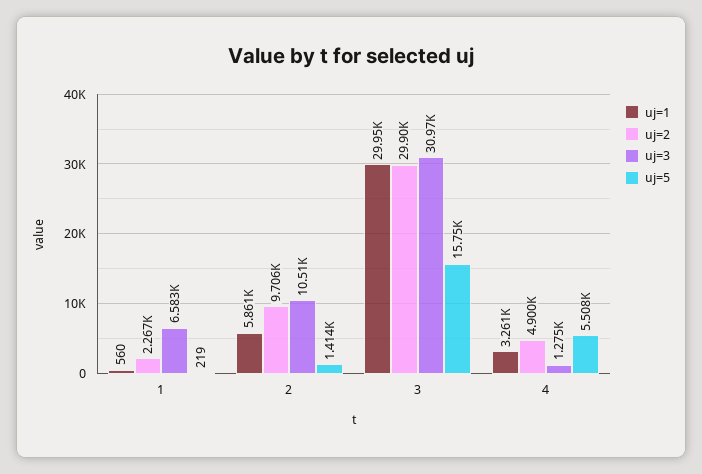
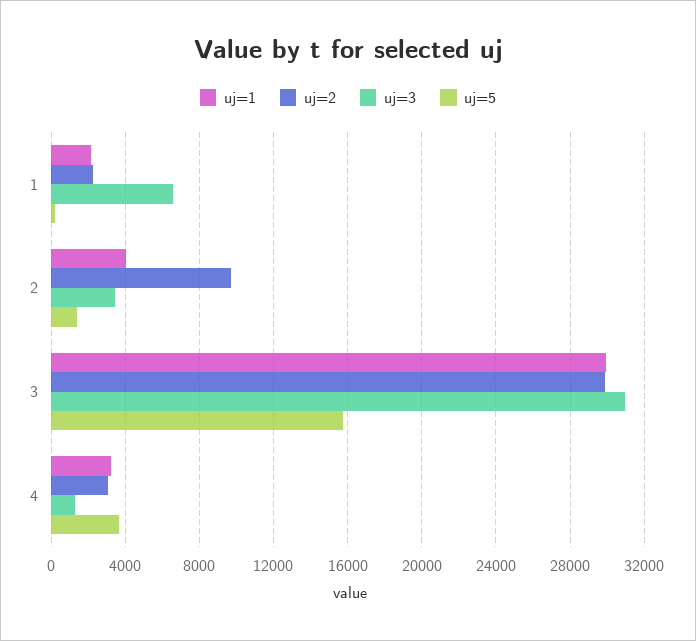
uj=1, 1: 560 -> 2000
uj=1, 2: 5861 -> 4000
uj=3, 2: 10510 -> 3500
uj=2, 4: 4900 -> 3000
uj=5, 4: 5508 -> 3500

